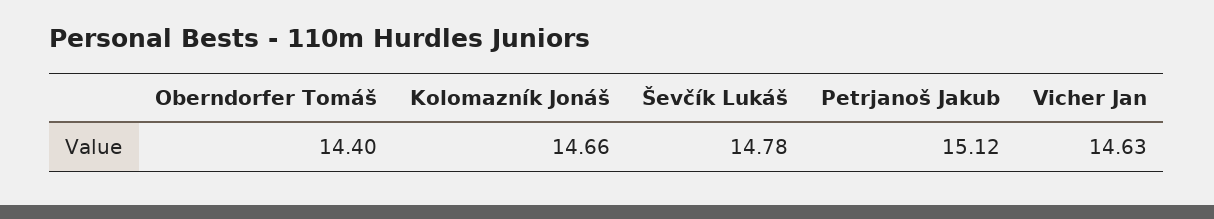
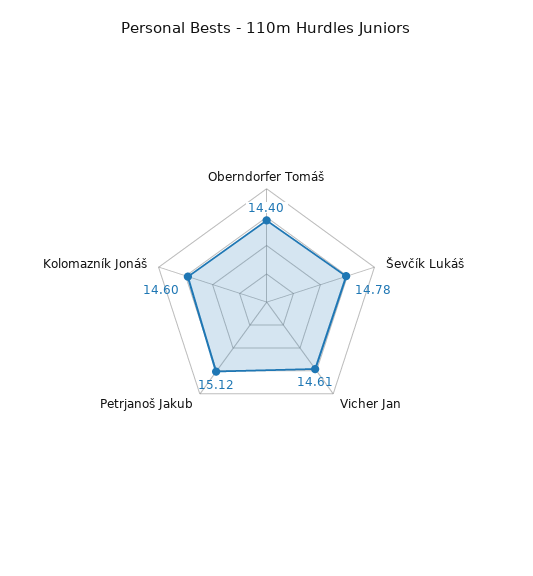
Kolomazník Jonáš: 14.66 -> 14.6
Vicher Jan: 14.63 -> 14.61

